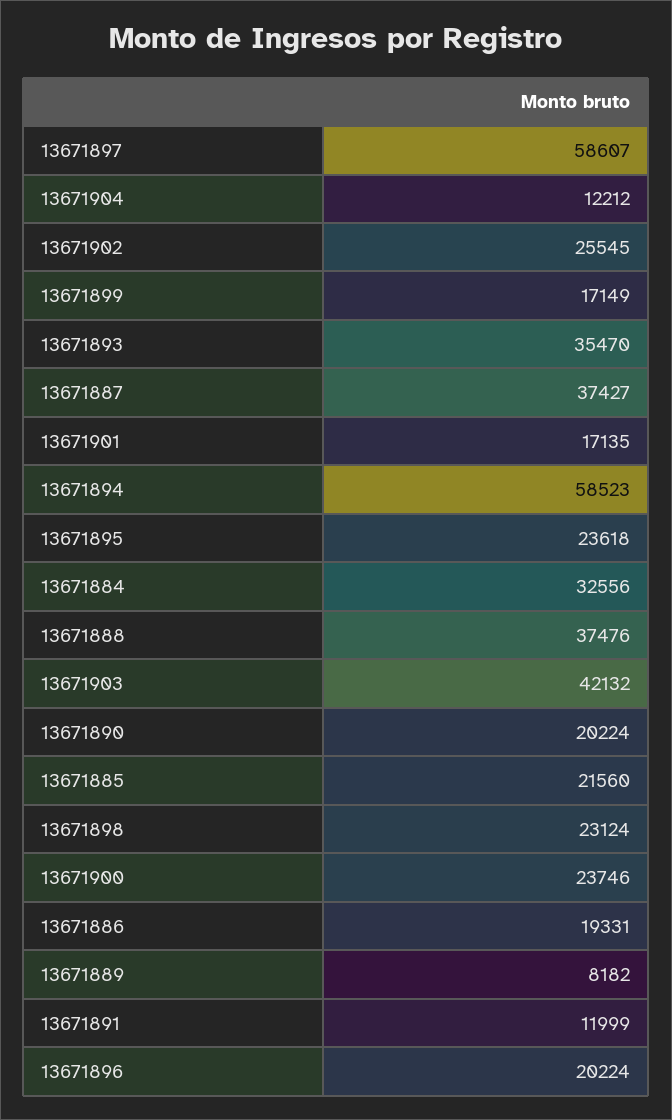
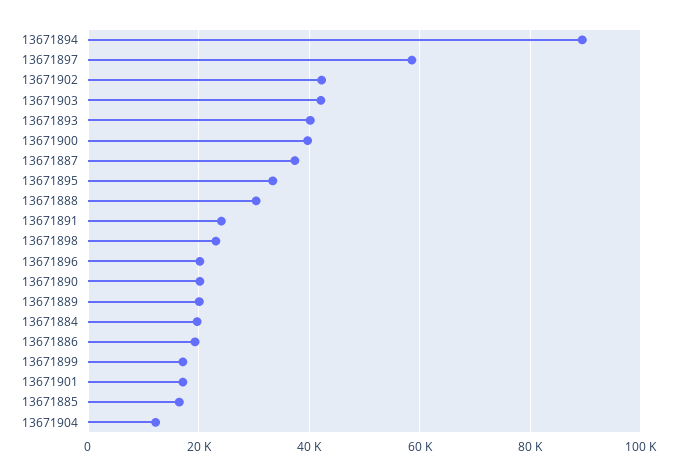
13671902: 25545 -> 42000
13671893: 35470 -> 40000
13671894: 58523 -> 90000
13671895: 23618 -> 34000
13671884: 32556 -> 20000
13671888: 37476 -> 30000
13671885: 21560 -> 16000
13671900: 23746 -> 40000
13671889: 8182 -> 20000
13671891: 11999 -> 24000

